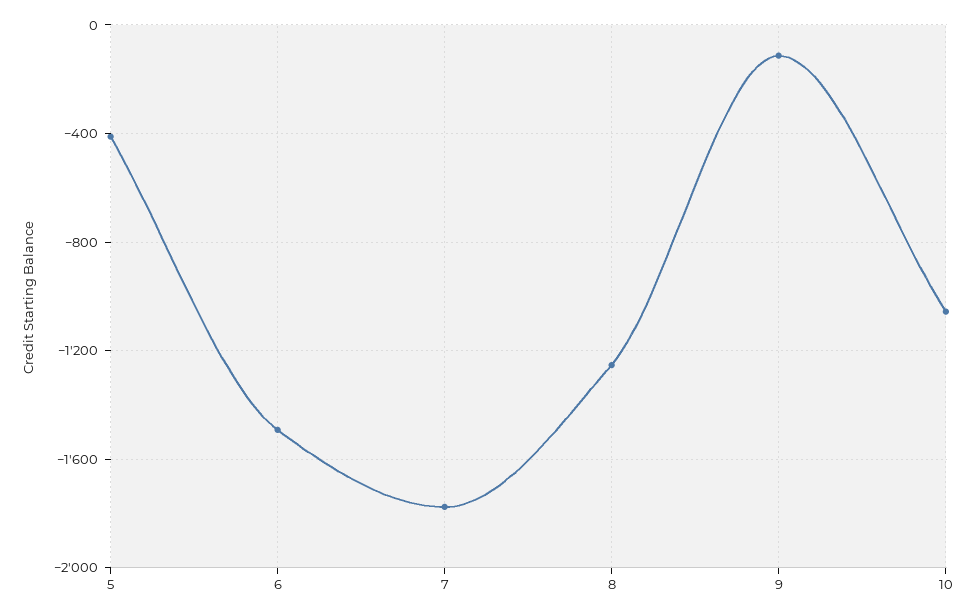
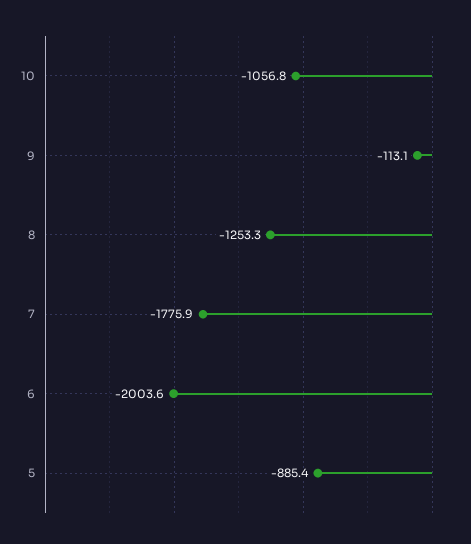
5: -400 -> -885.4
6: -1500 -> -2003.6

